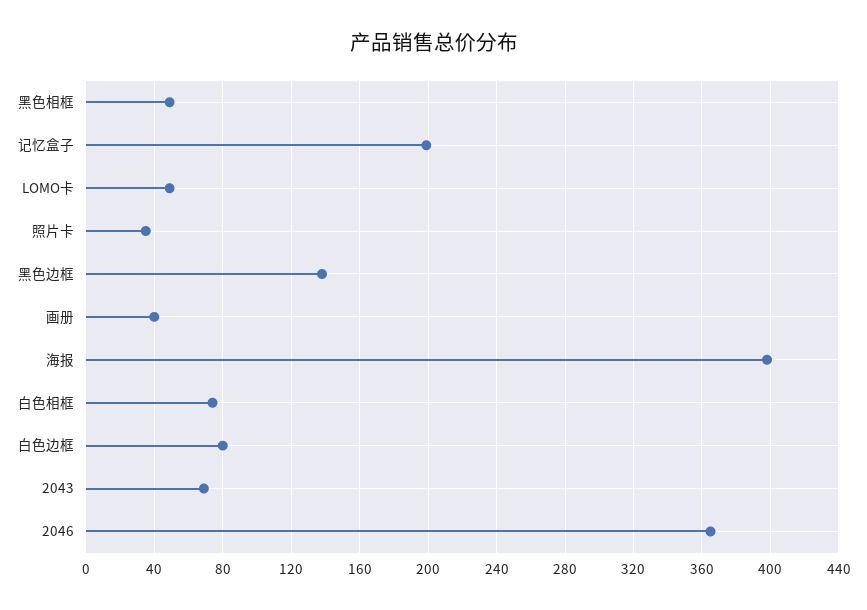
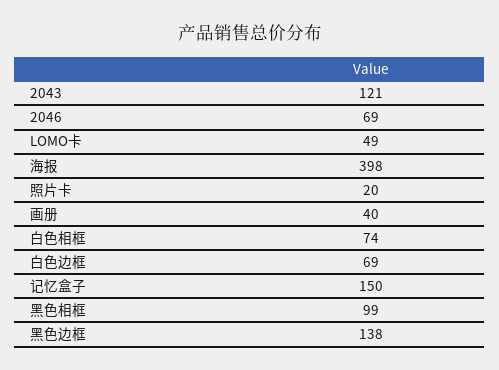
黑色相框: 50 -> 99
记忆盒子: 200 -> 150
照片卡: 35 -> 20
白色边框: 80 -> 69
2043: 70 -> 121
2046: 365 -> 69

